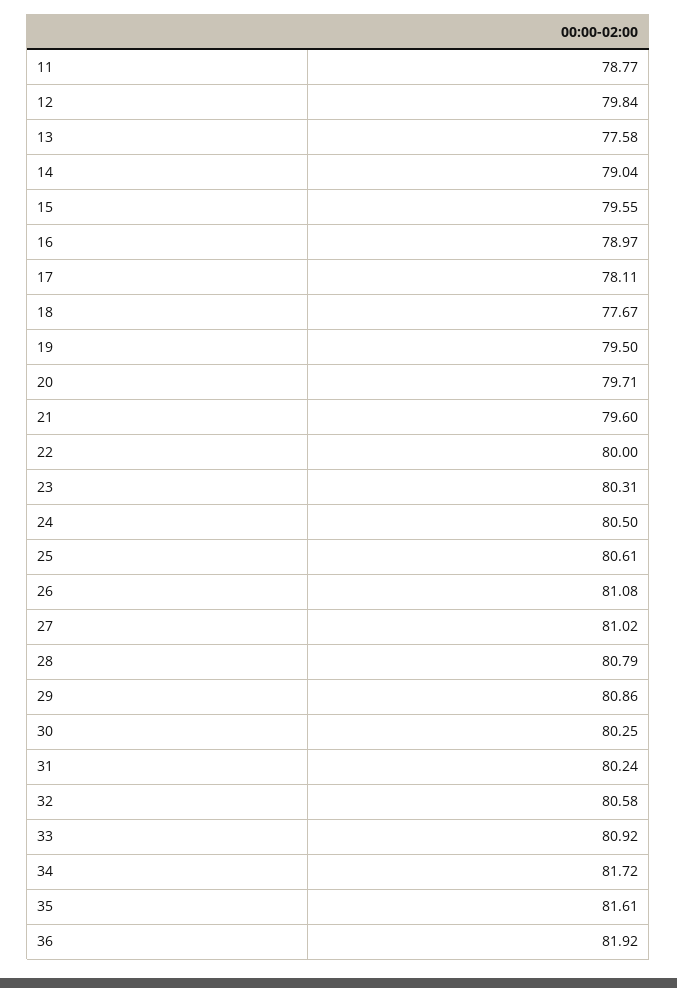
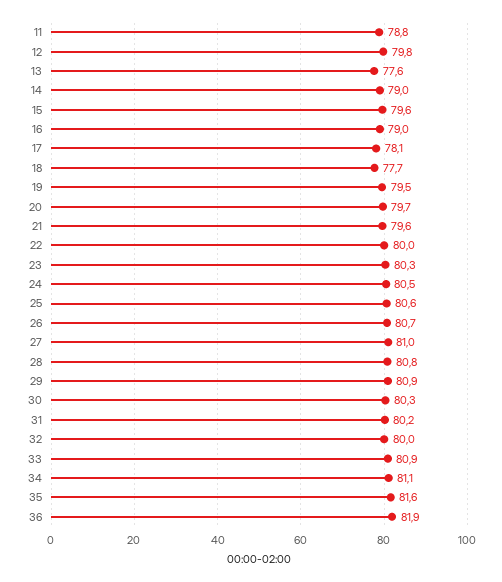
26: 81.08 -> 80.7
32: 80.58 -> 80
34: 81.72 -> 81.1

